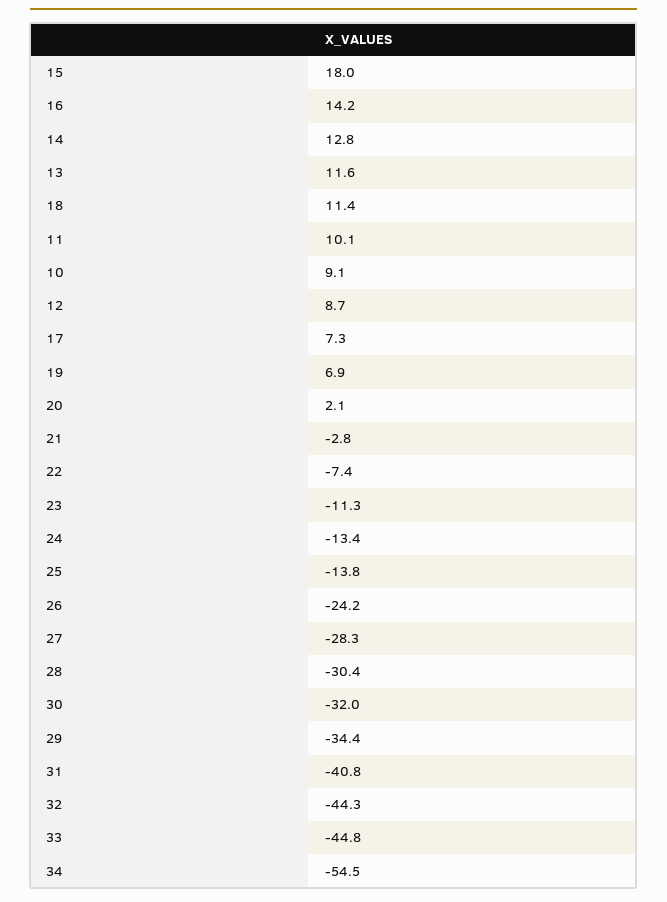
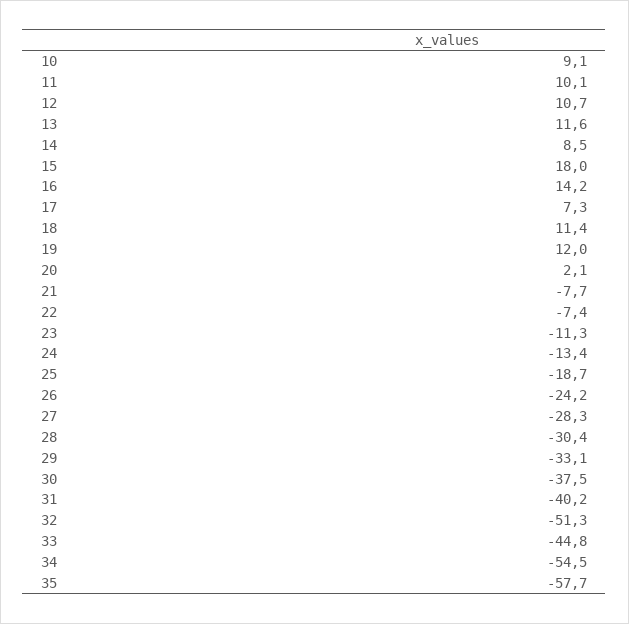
14: 12.8 -> 8.5
12: 8.7 -> 10.7
19: 6.9 -> 12
21: -2.8 -> -7.7
25: -13.8 -> -18.7
30: -32 -> -37.5
29: -34.4 -> -33.1
31: -40.8 -> -40.2
32: -44.3 -> -51.3
35: none -> -57.7

